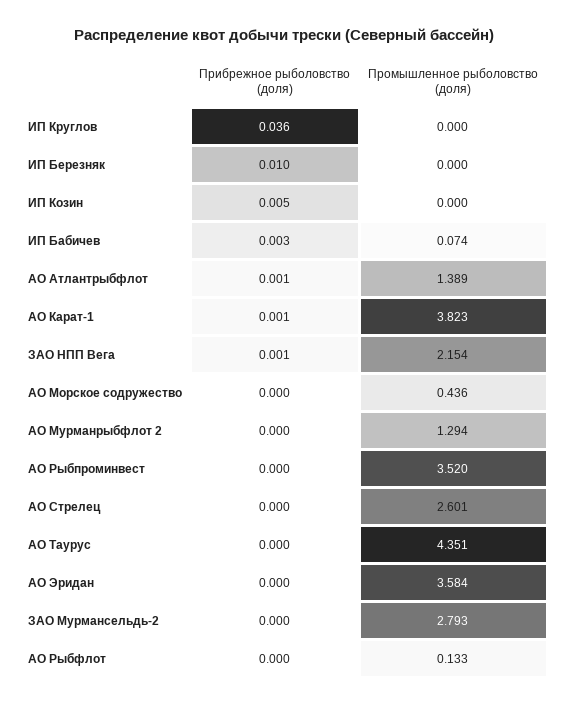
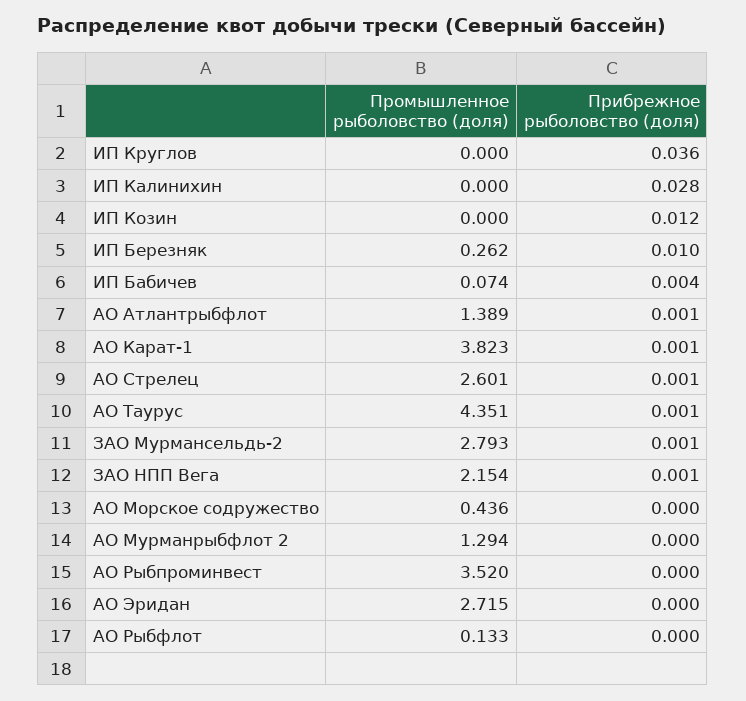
Промышленное рыболовство (доля), ИП Березняк: 0 -> 0.262
Прибрежное рыболовство (доля), ИП Козин: 0.005 -> 0.012
Прибрежное рыболовство (доля), ИП Бабичев: 0.003 -> 0.004
Прибрежное рыболовство (доля), АО Стрелец: 0 -> 0.001
Прибрежное рыболовство (доля), АО Таурус: 0 -> 0.001
Промышленное рыболовство (доля), АО Эридан: 3.584 -> 2.715
Прибрежное рыболовство (доля), ЗАО Мурмансельдь-2: 0 -> 0.001
Промышленное рыболовство (доля), ИП Калинихин: none -> 0
Прибрежное рыболовство (доля), ИП Калинихин: none -> 0.028

